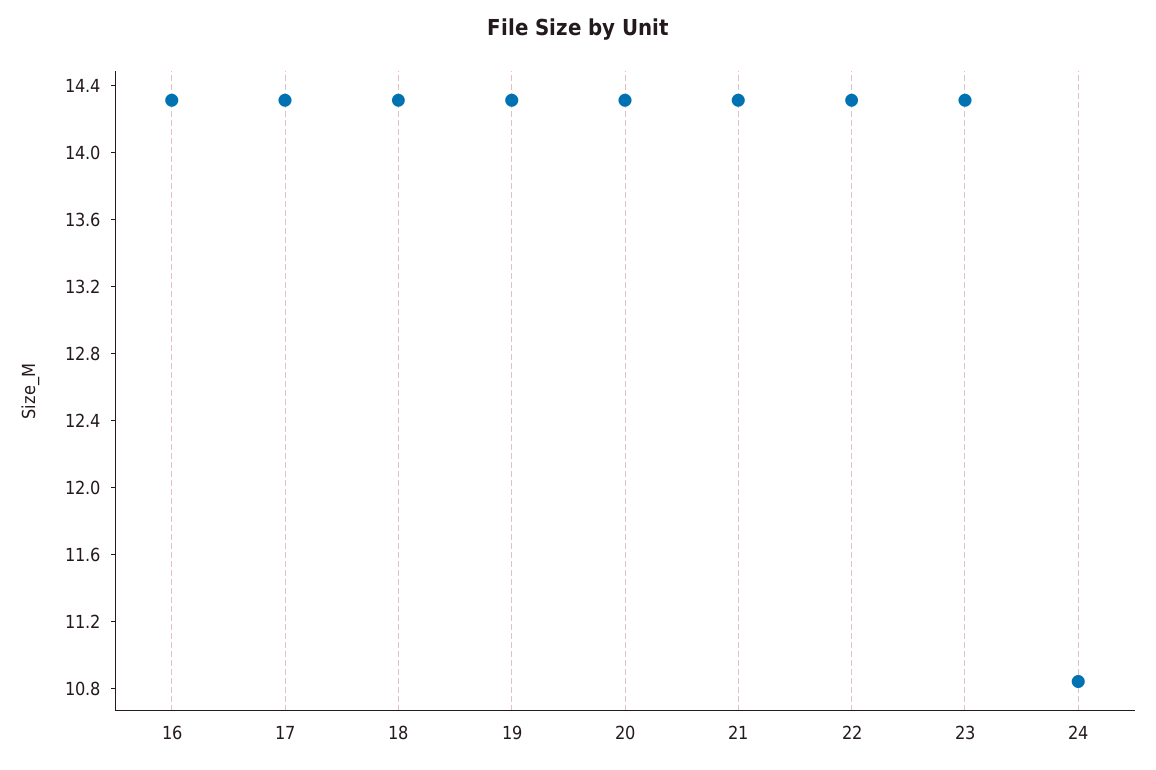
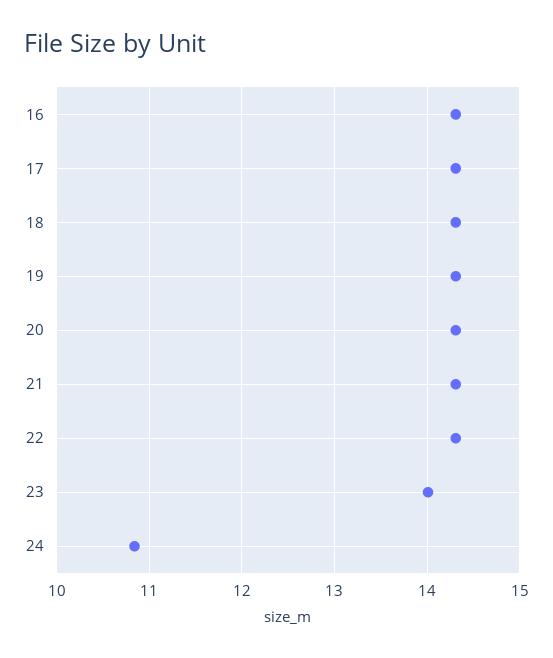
23: 14.3 -> 14

